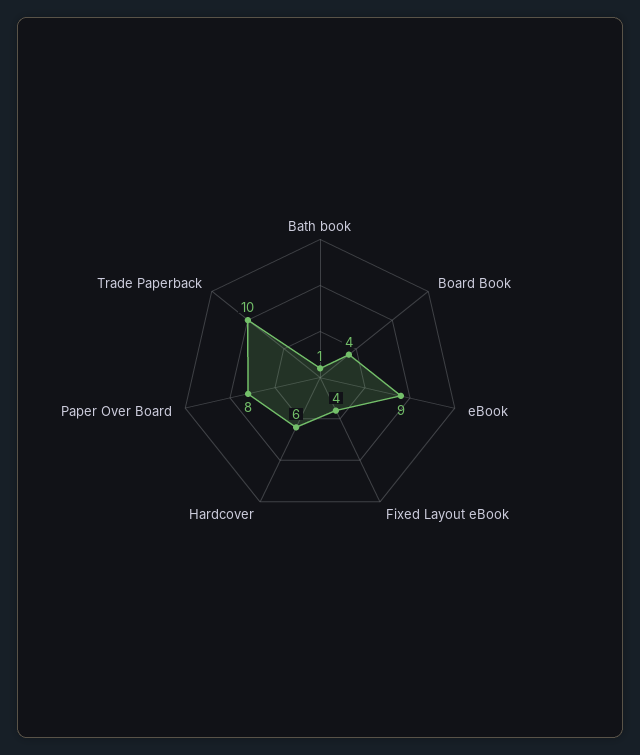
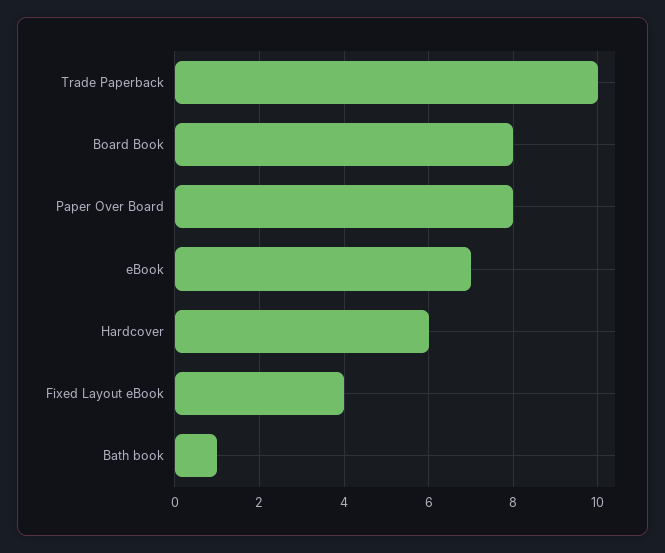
Board Book: 4 -> 8
eBook: 9 -> 7

